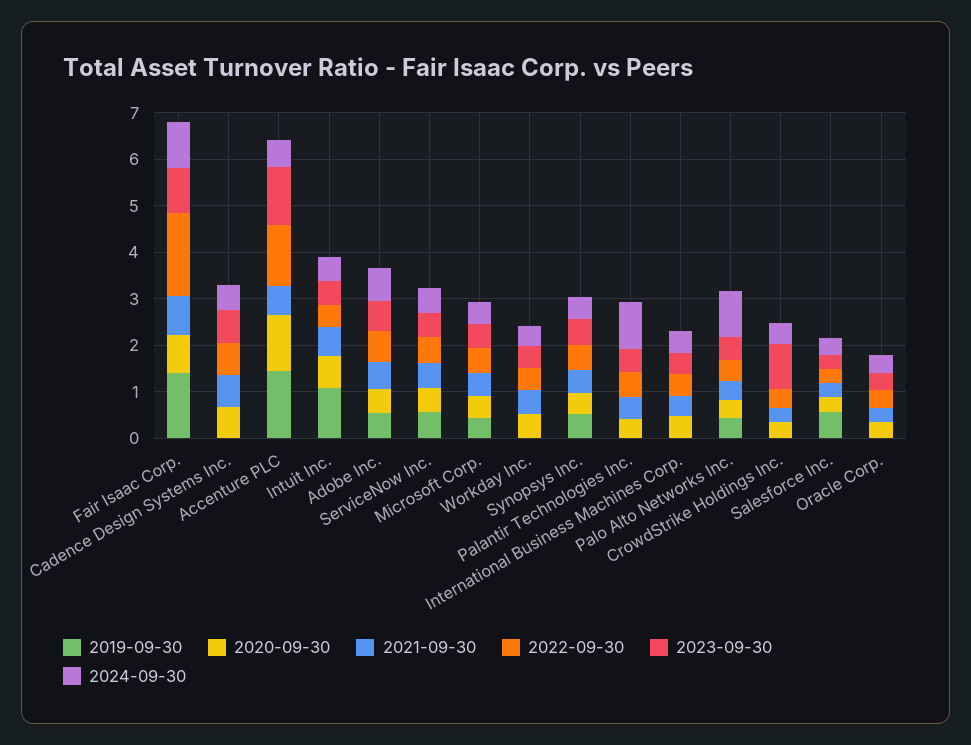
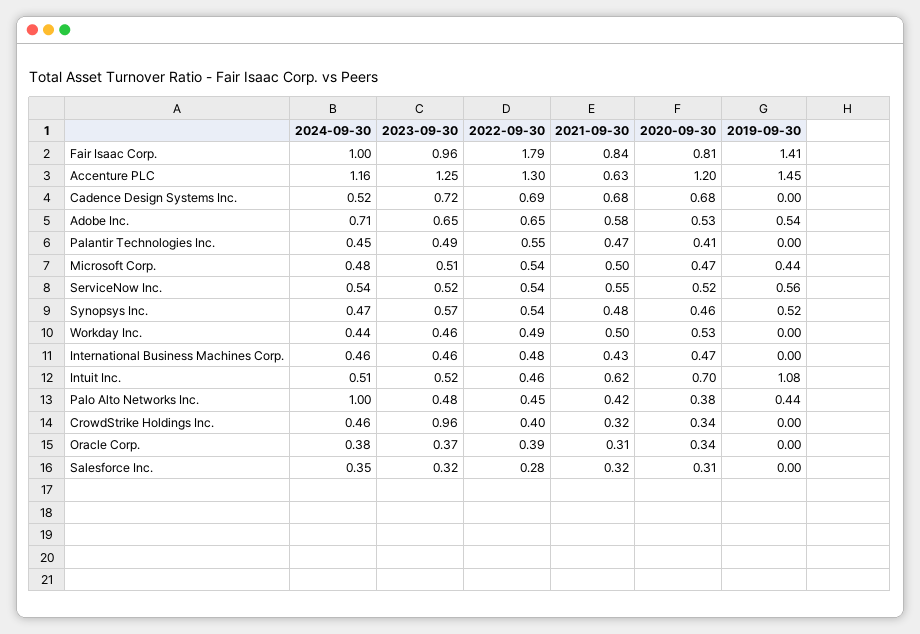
2024-09-30, Accenture PLC: 0.6 -> 1.16
2024-09-30, Palantir Technologies Inc.: 1 -> 0.45
2019-09-30, Salesforce Inc.: 0.6 -> 0

